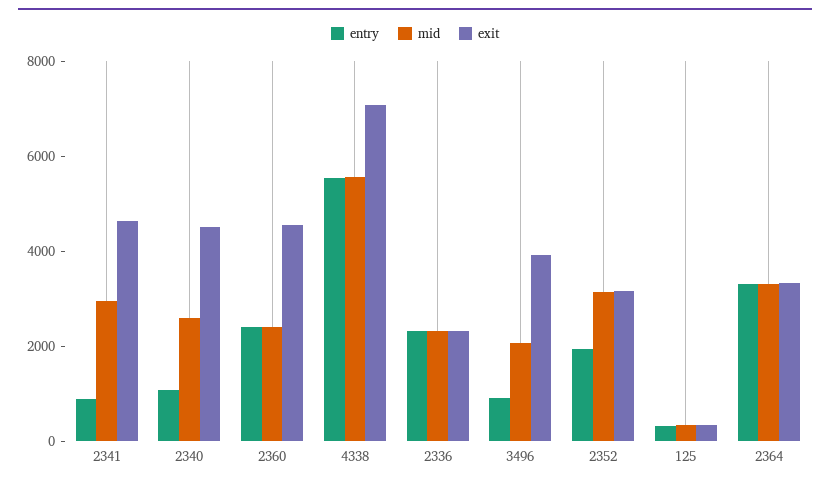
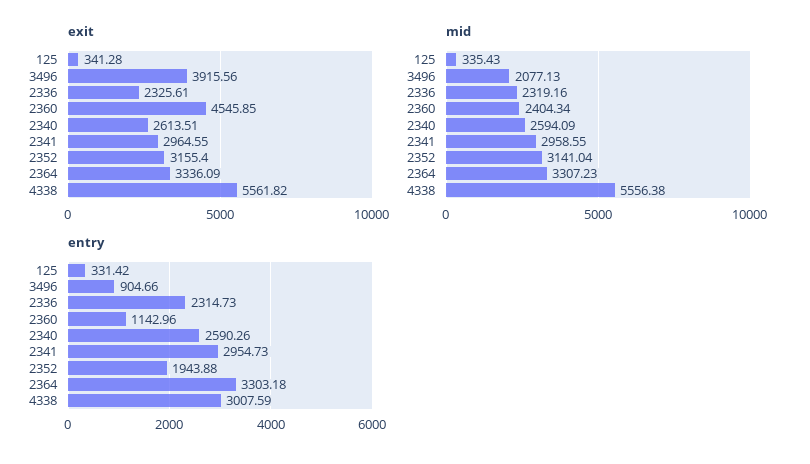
entry, 2341: 1000 -> 2954.73
exit, 2341: 4500 -> 2964.55
entry, 2340: 1000 -> 2590.26
exit, 2340: 4500 -> 2613.51
entry, 2360: 2500 -> 1142.96
entry, 4338: 5500 -> 3007.59
exit, 4338: 7000 -> 5561.82

